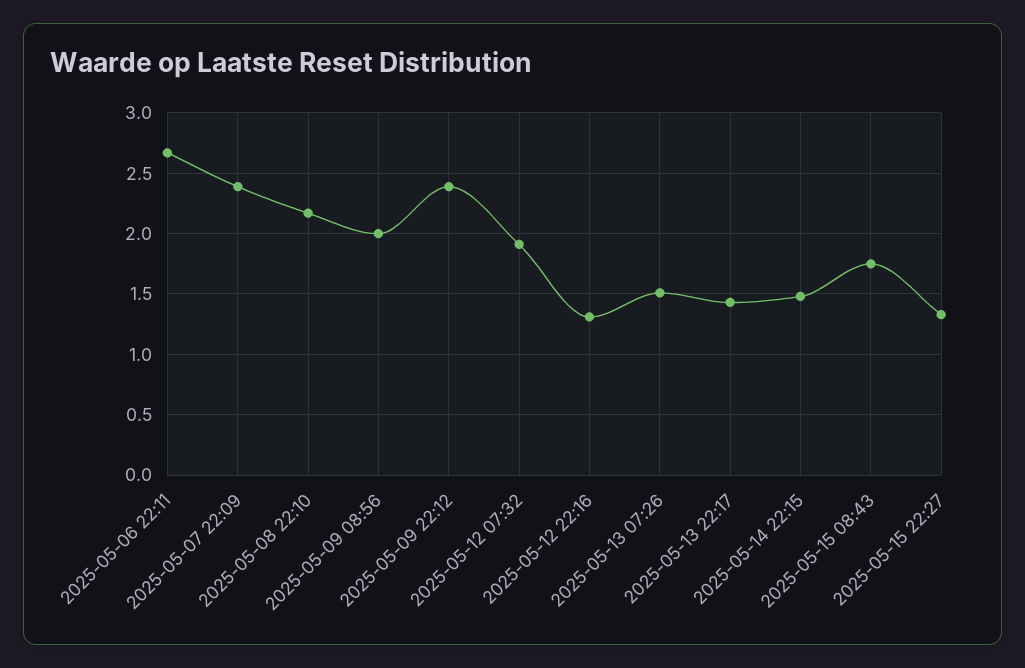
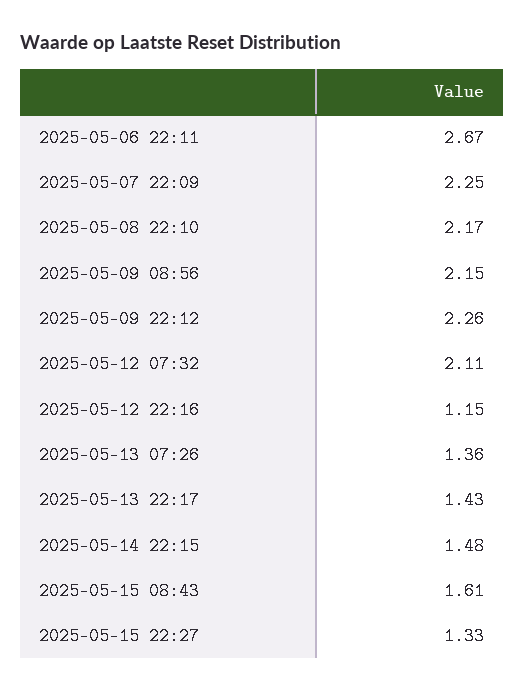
2025-05-07 22:09: 2.4 -> 2.25
2025-05-09 08:56: 2 -> 2.15
2025-05-09 22:12: 2.4 -> 2.26
2025-05-12 07:32: 1.9 -> 2.11
2025-05-12 22:16: 1.3 -> 1.15
2025-05-13 07:26: 1.5 -> 1.36
2025-05-15 08:43: 1.75 -> 1.61

